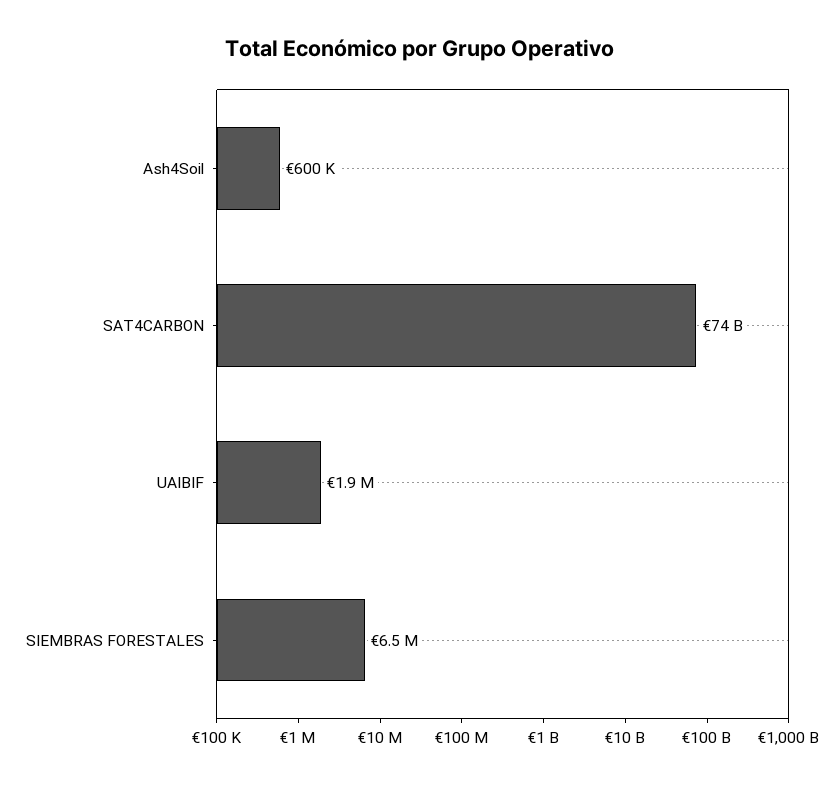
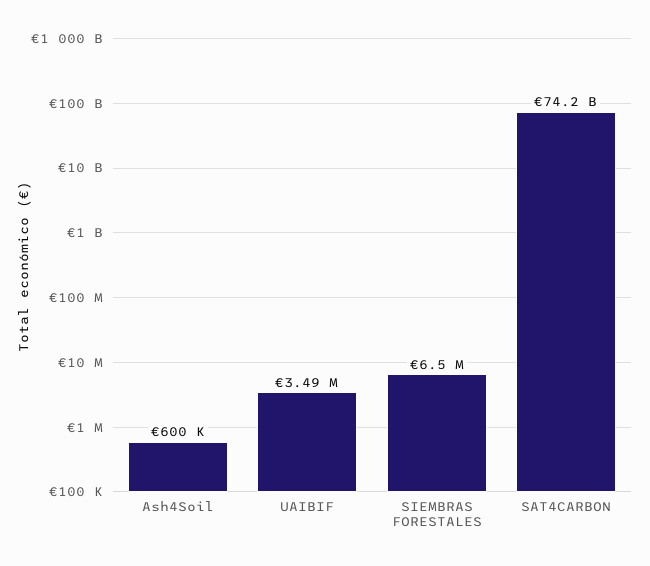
UAIBIF: 1900000 -> 3490000

